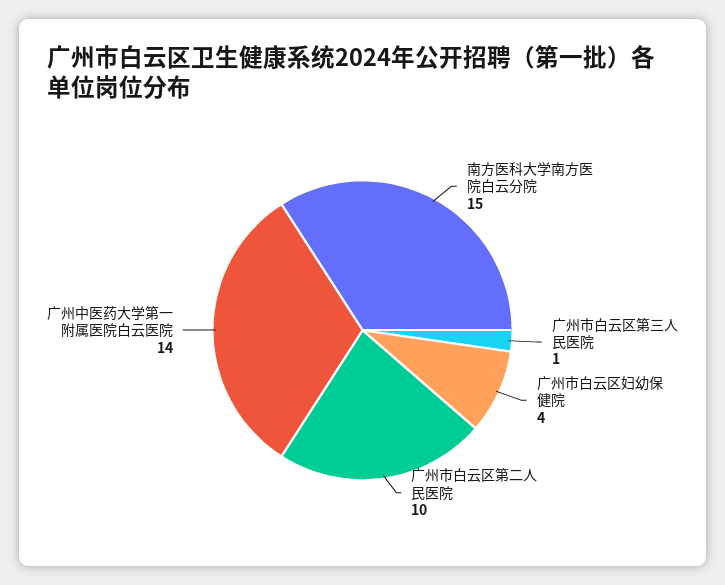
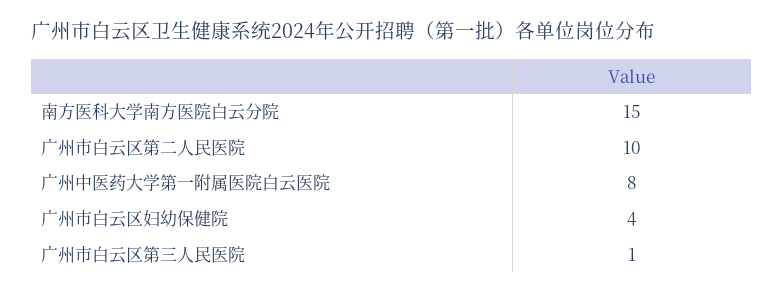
广州中医药大学第一附属医院白云医院: 14 -> 8

